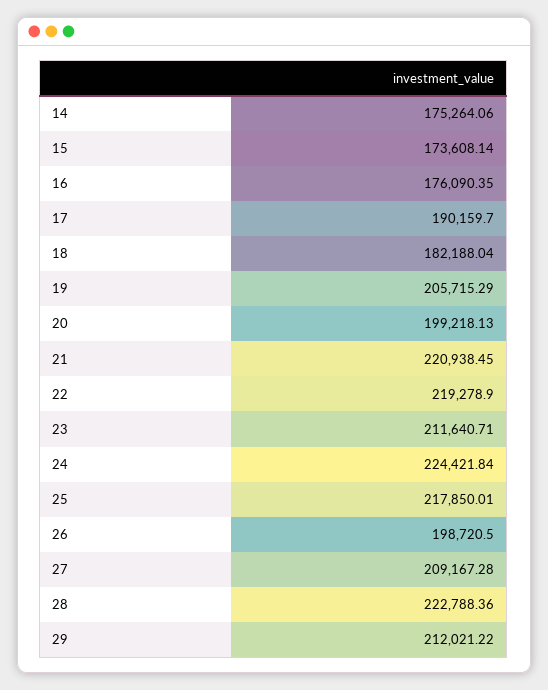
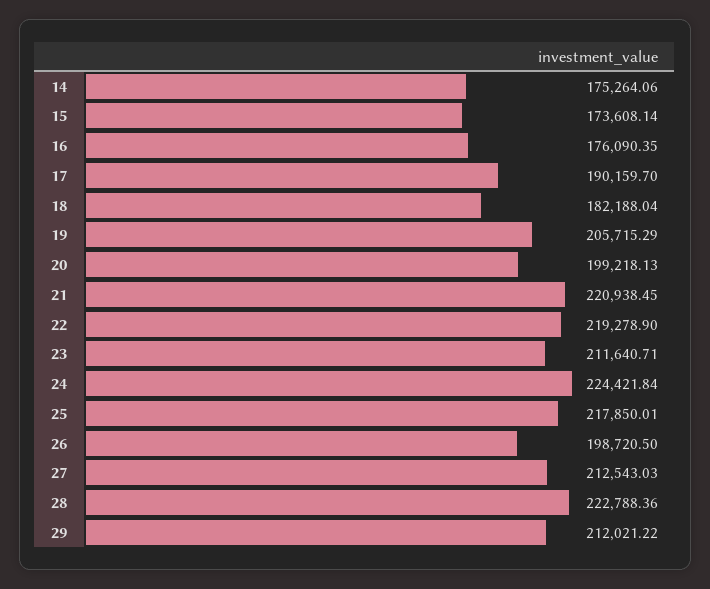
27: 209167.28 -> 212543.03

